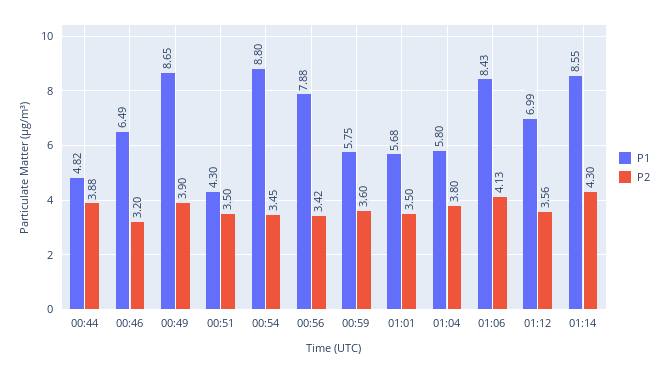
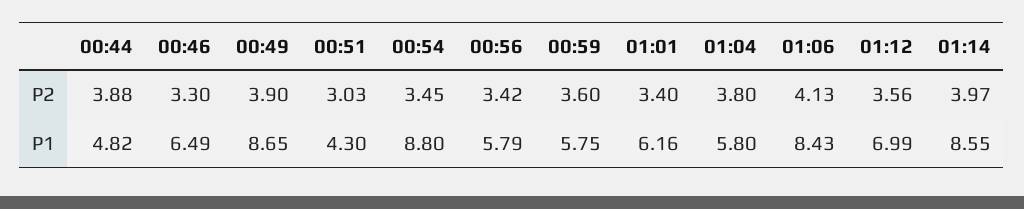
P2, 00:46: 3.2 -> 3.3
P2, 00:51: 3.5 -> 3.03
P1, 00:56: 7.88 -> 5.79
P1, 01:01: 5.68 -> 6.16
P2, 01:01: 3.5 -> 3.4
P2, 01:14: 4.3 -> 3.97

